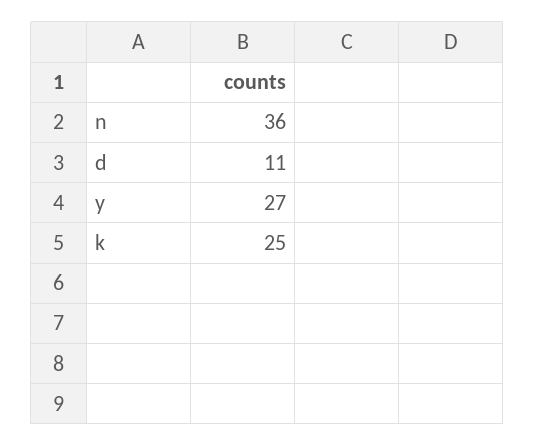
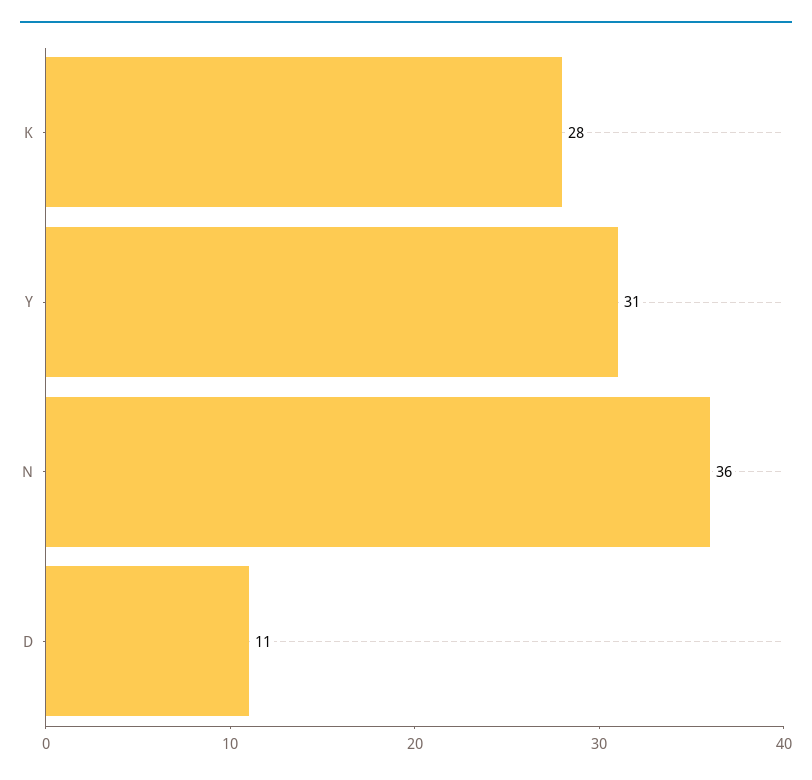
y: 27 -> 31
k: 25 -> 28

